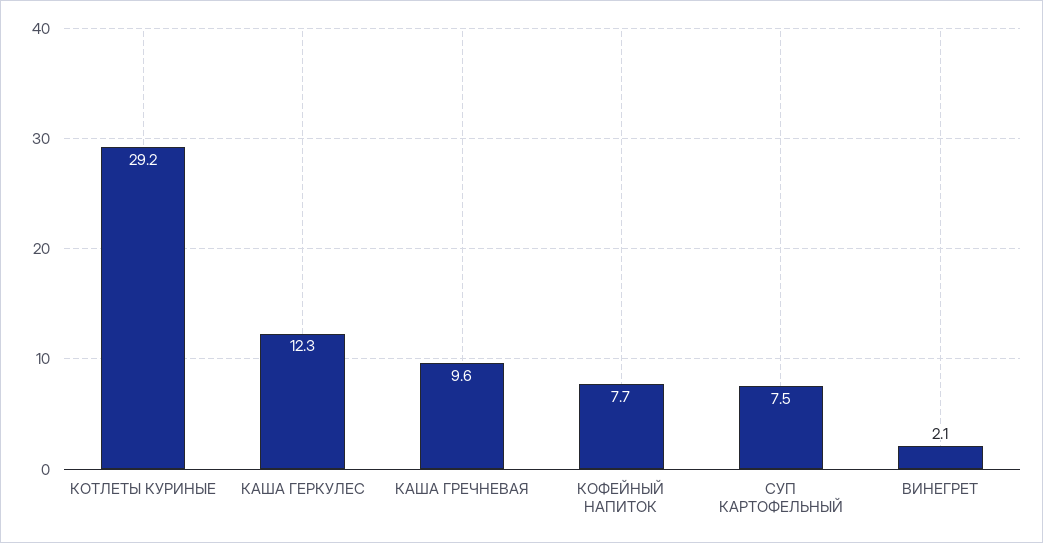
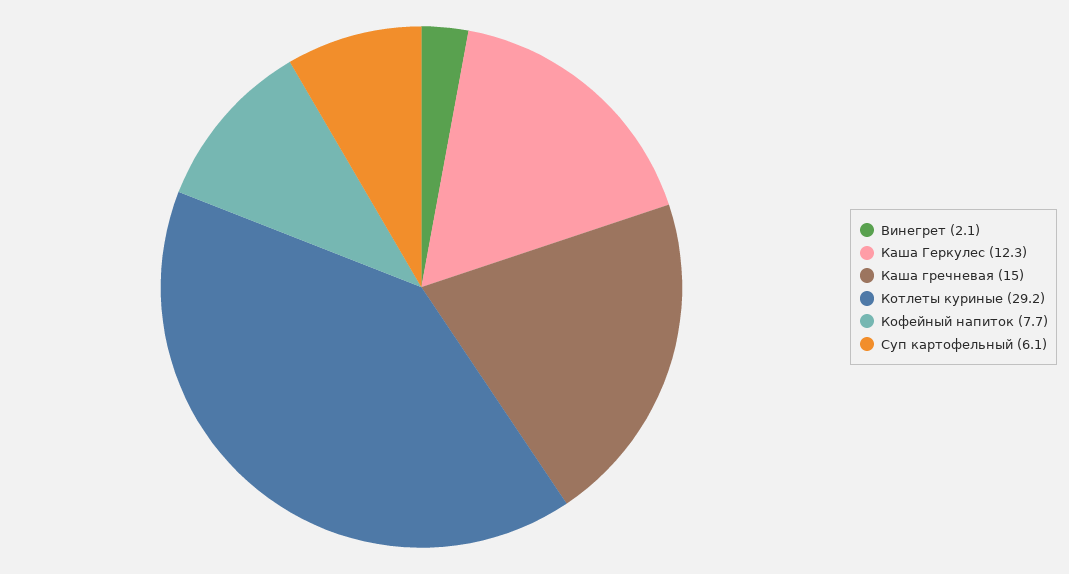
КАША ГРЕЧНЕВАЯ: 9.6 -> 15
СУП КАРТОФЕЛЬНЫЙ: 7.5 -> 6.1

